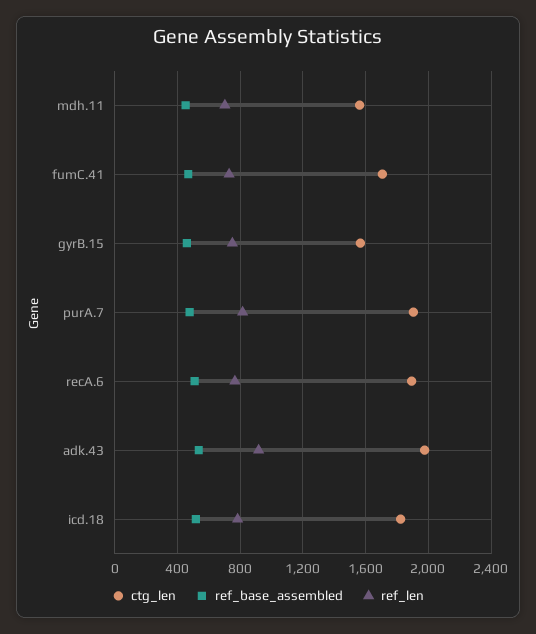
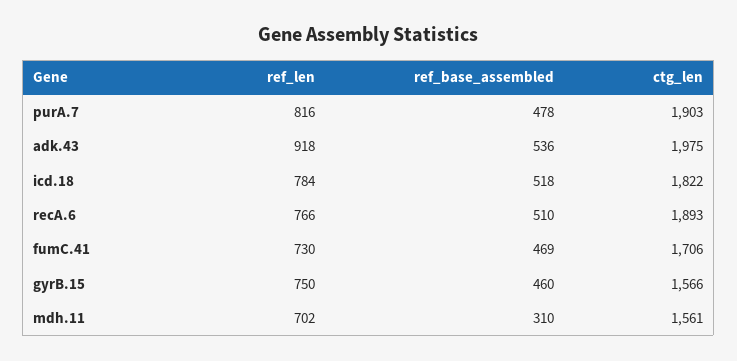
ref_base_assembled, mdh.11: 450 -> 310

